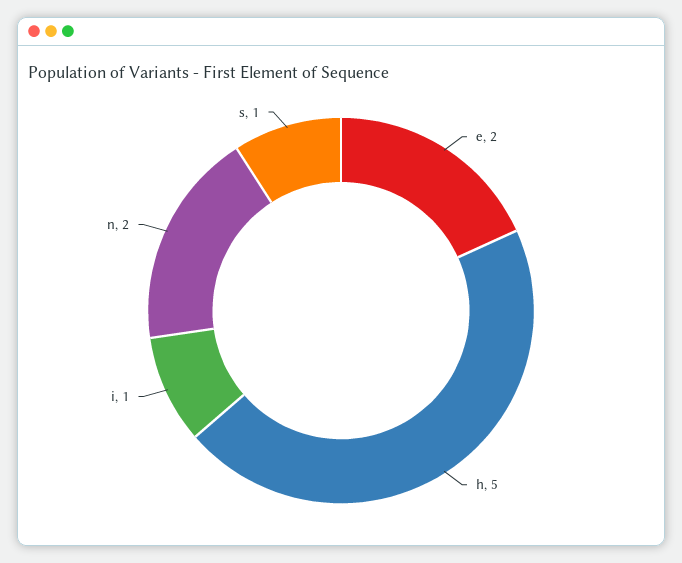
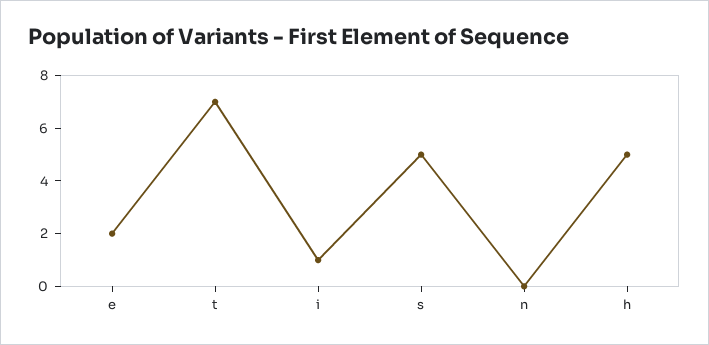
n: 2 -> 0
s: 1 -> 5
t: none -> 7

